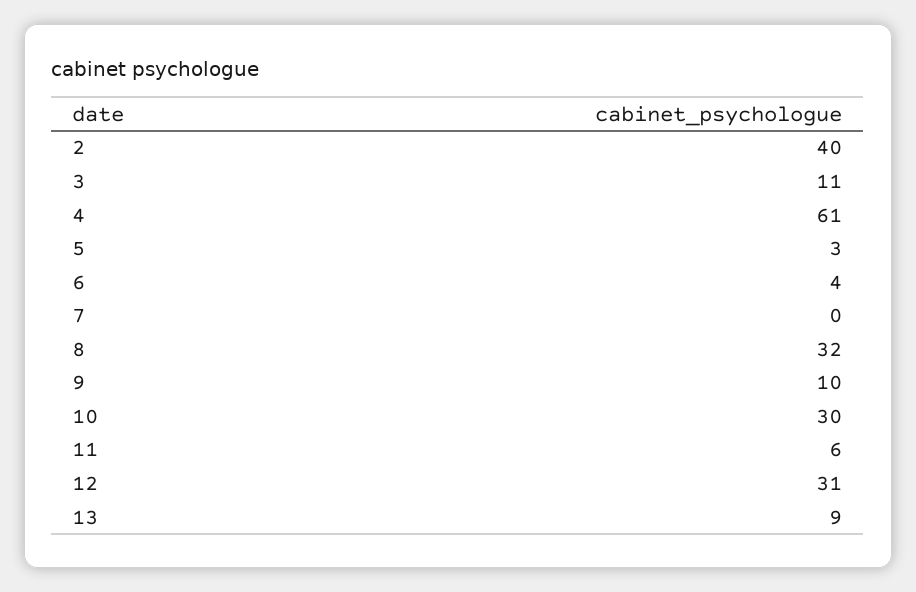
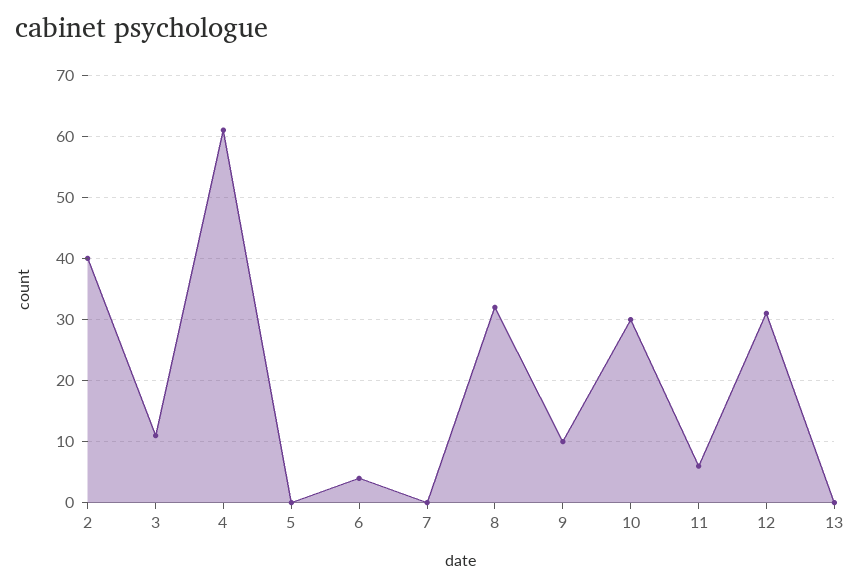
5: 3 -> 0
13: 9 -> 0

